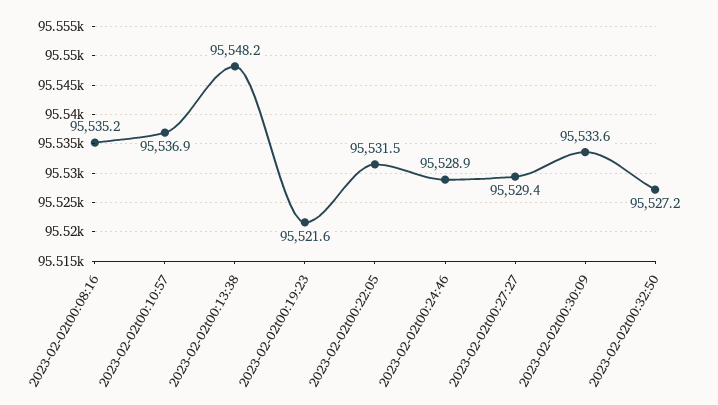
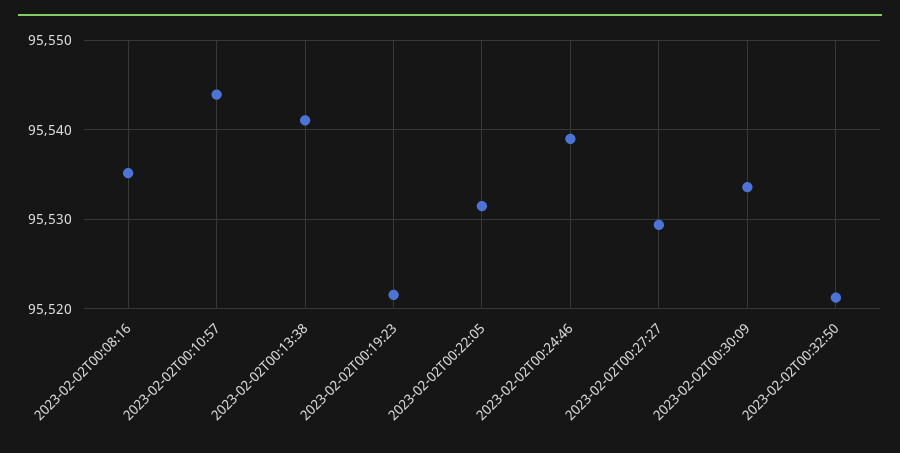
2023-02-02t00:10:57: 95536.9 -> 95544
2023-02-02t00:13:38: 95548.2 -> 95541
2023-02-02t00:24:46: 95528.9 -> 95539
2023-02-02t00:32:50: 95527.2 -> 95521

